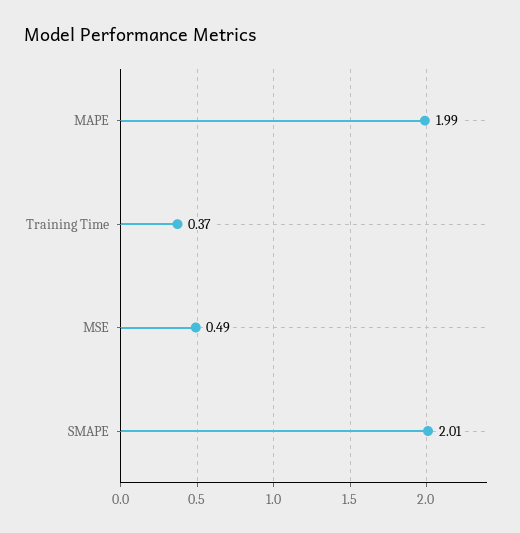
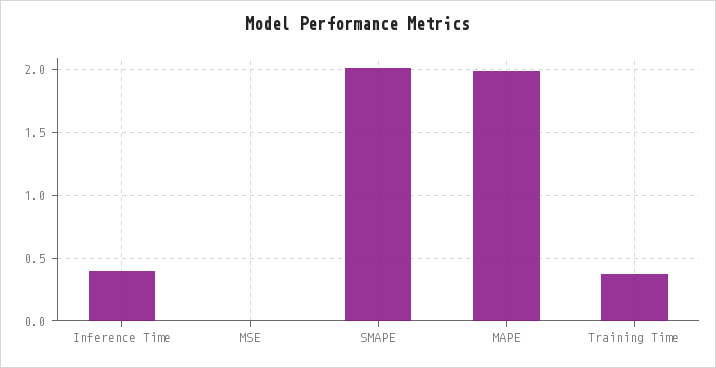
MSE: 0.49 -> 0
Inference Time: none -> 0.4

